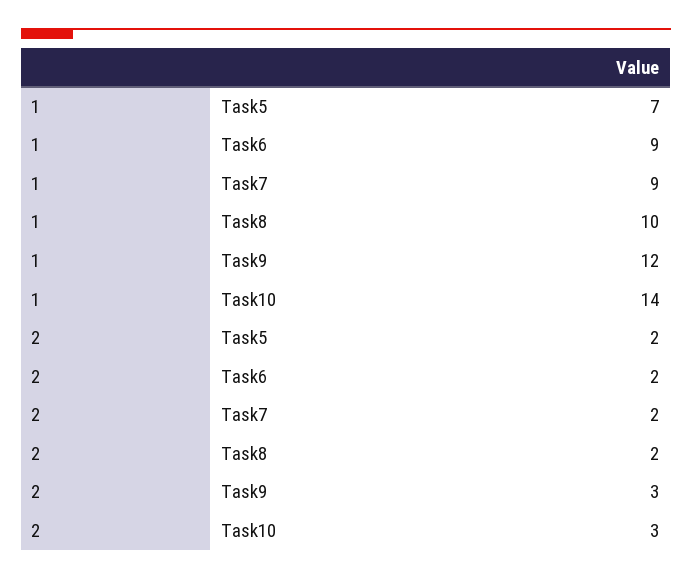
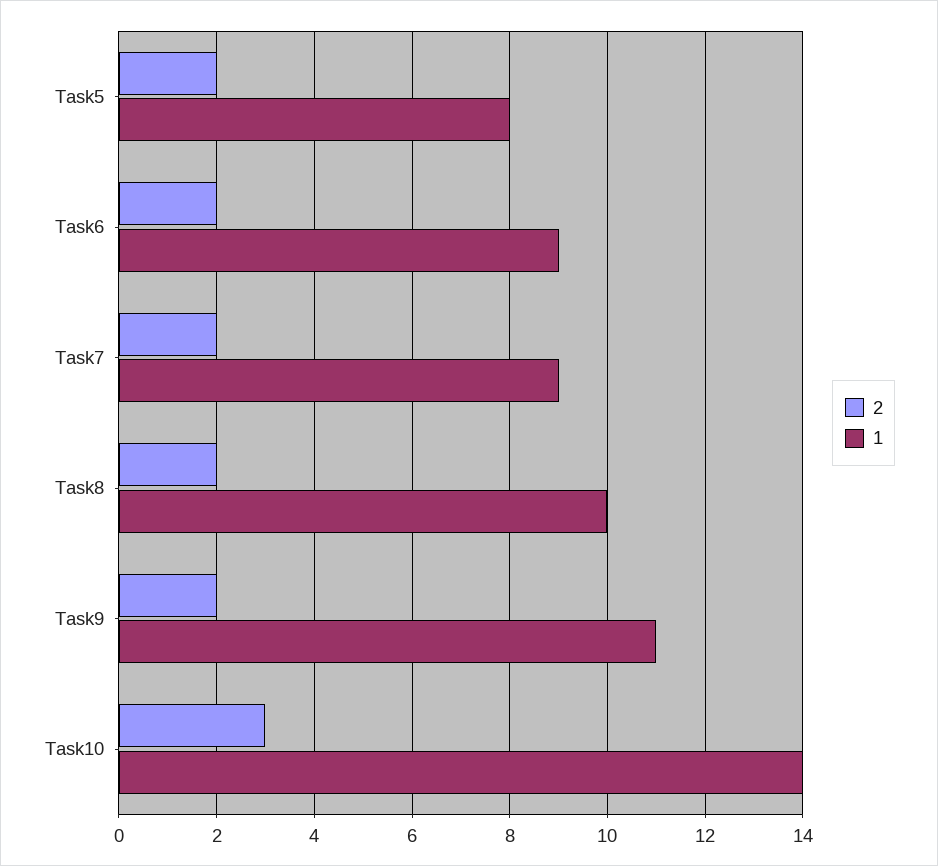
1, Task5: 7 -> 8
1, Task9: 12 -> 11
2, Task9: 3 -> 2

